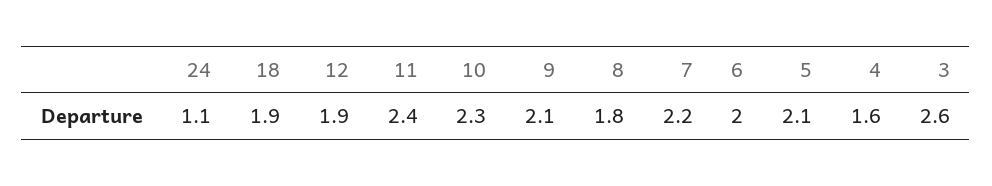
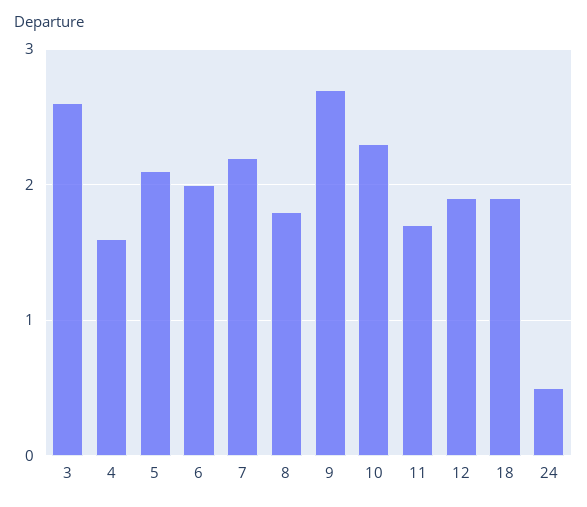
24: 1.1 -> 0.5
11: 2.4 -> 1.7
9: 2.1 -> 2.7

